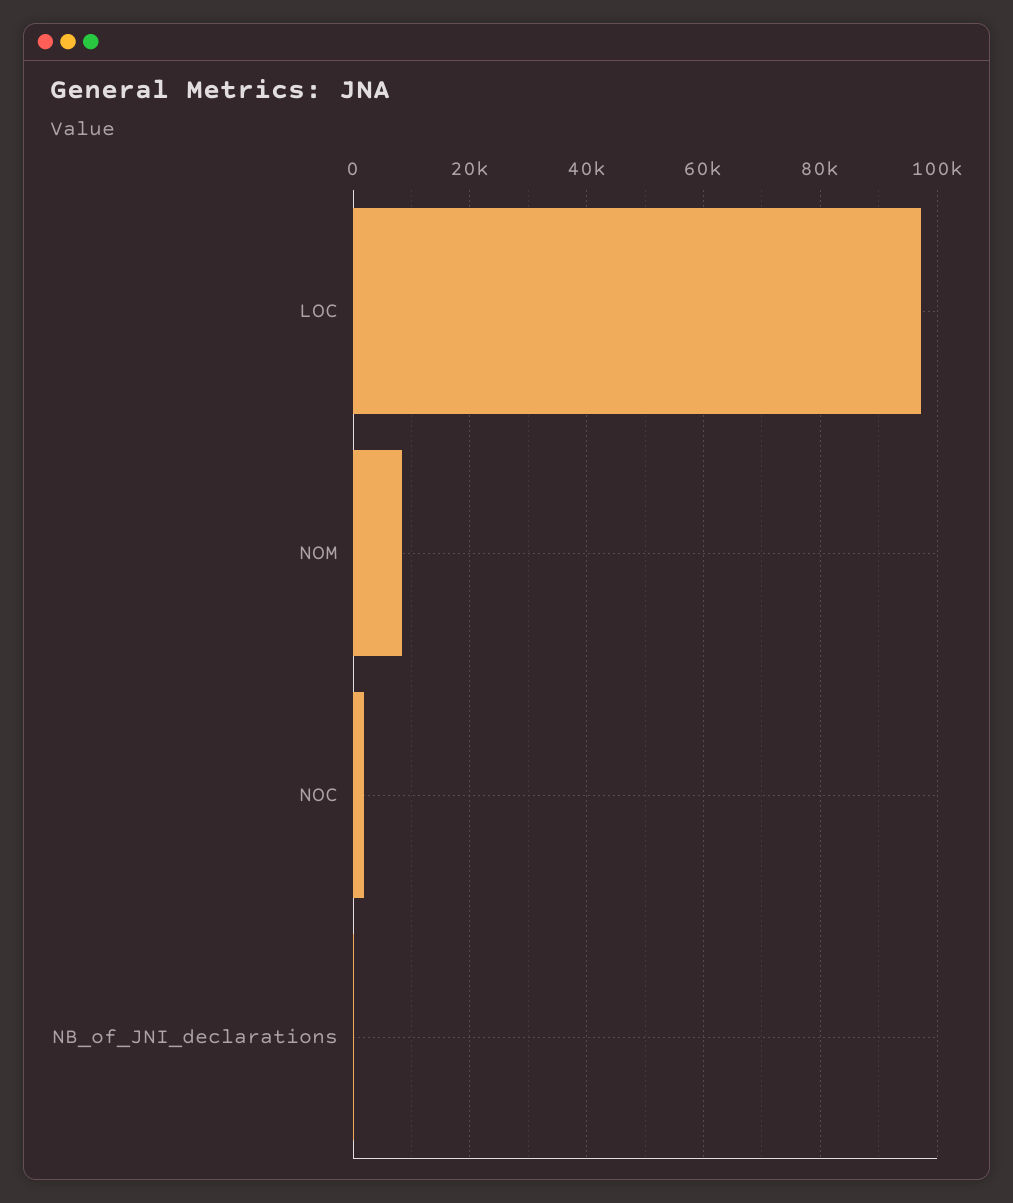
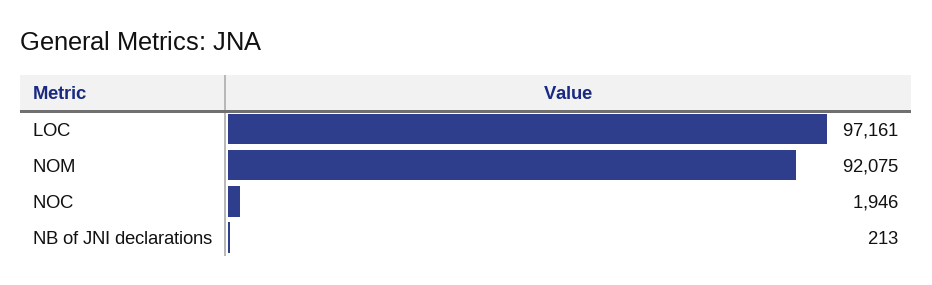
NOM: 8000 -> 92075

